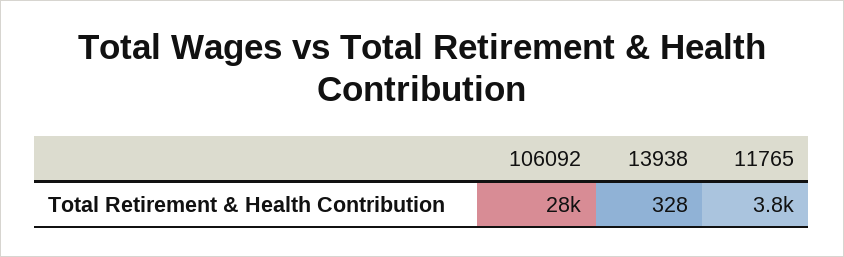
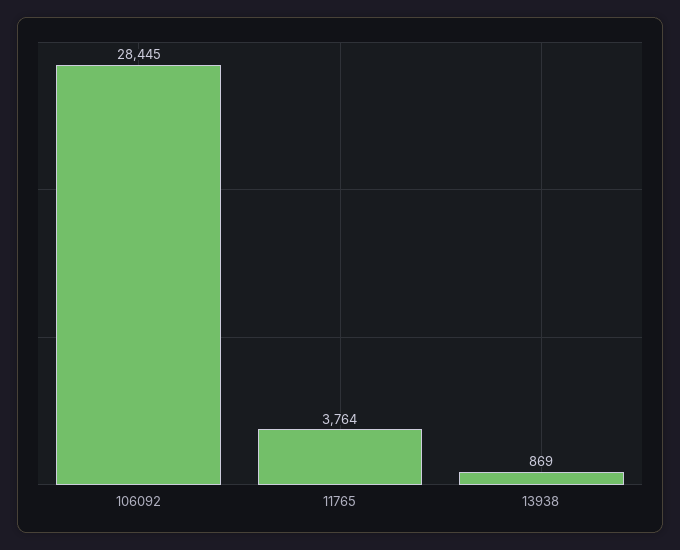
13938: 328 -> 869

